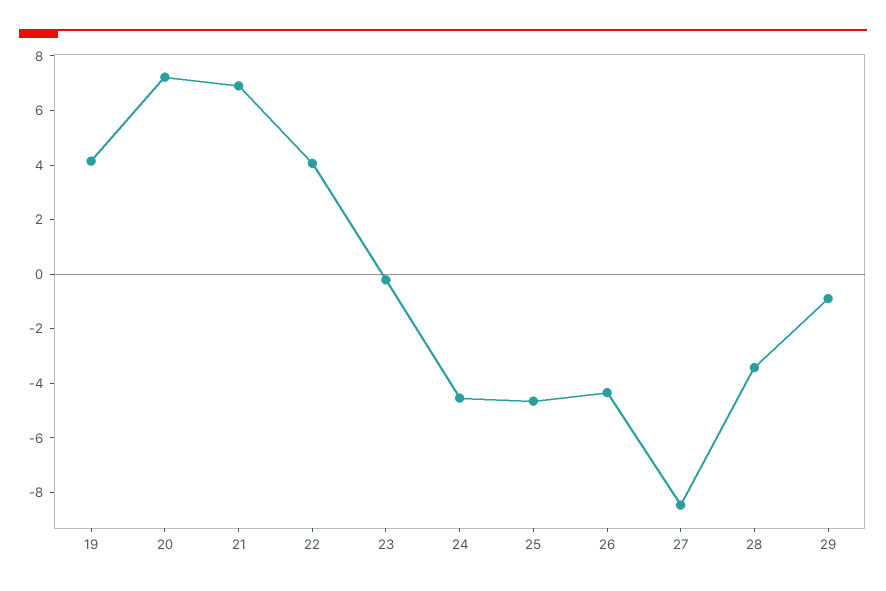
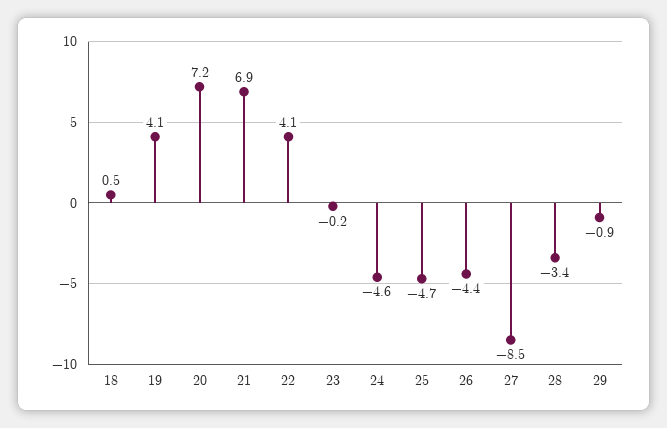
18: none -> 0.5

